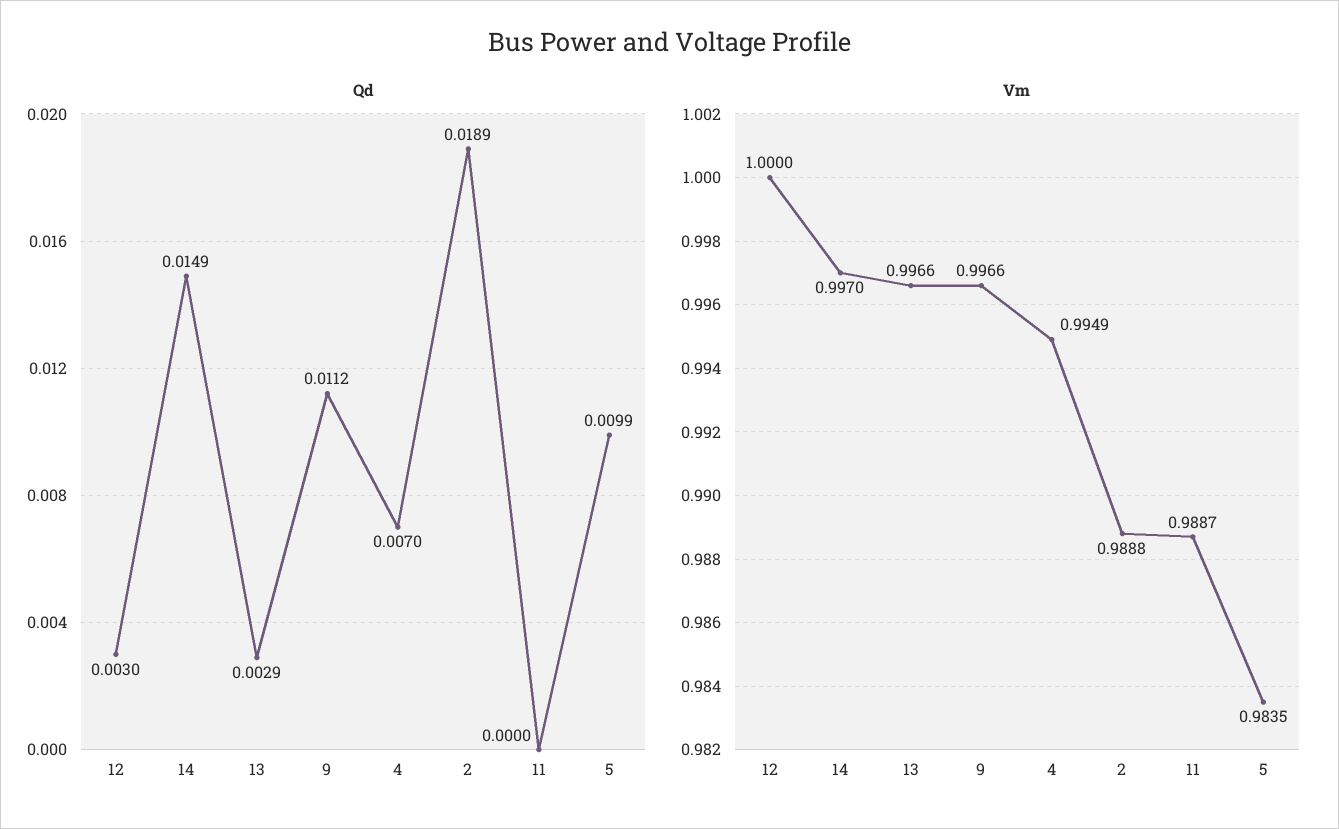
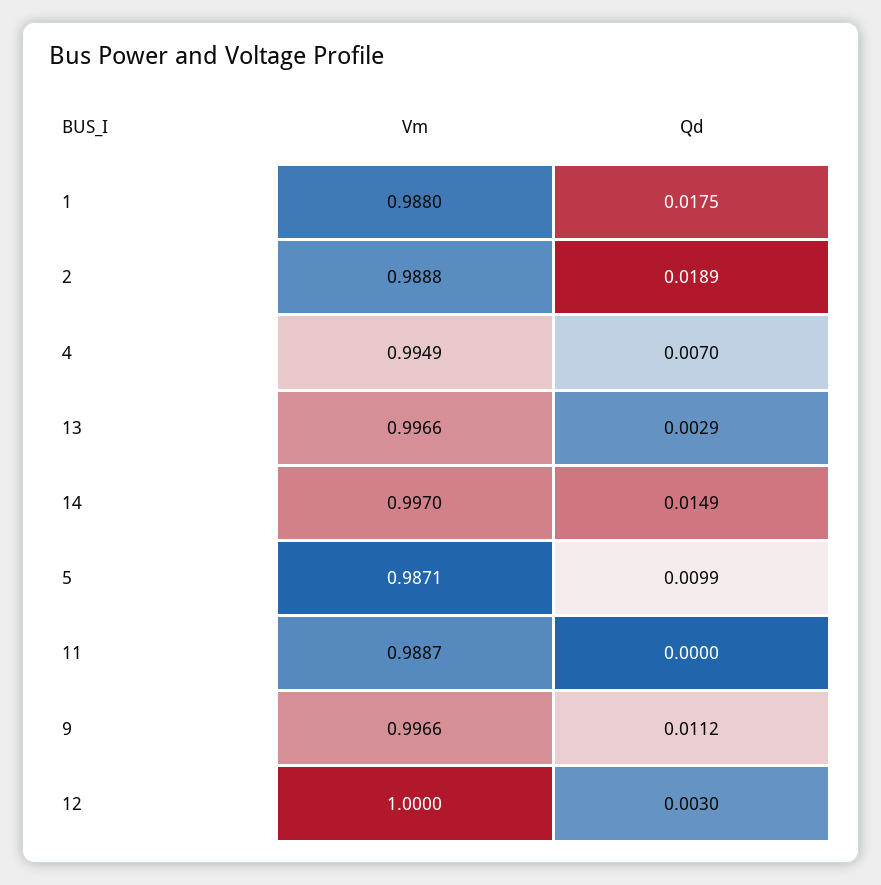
Vm, 5: 0.9835 -> 0.9871
Vm, 1: none -> 0.988
Qd, 1: none -> 0.0175

